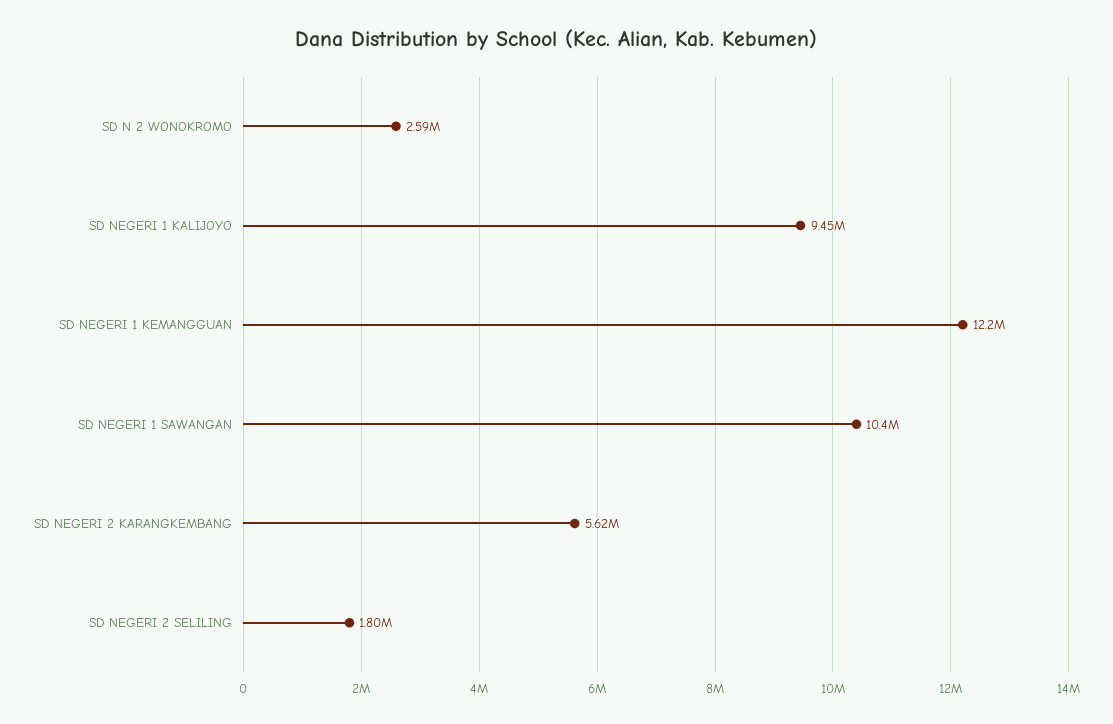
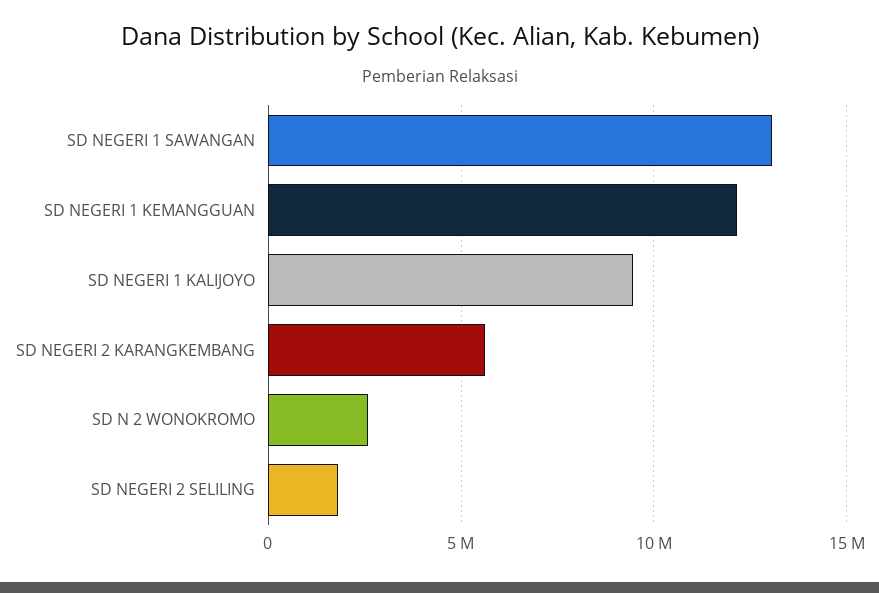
SD NEGERI 1 SAWANGAN: 10400000 -> 13000000

